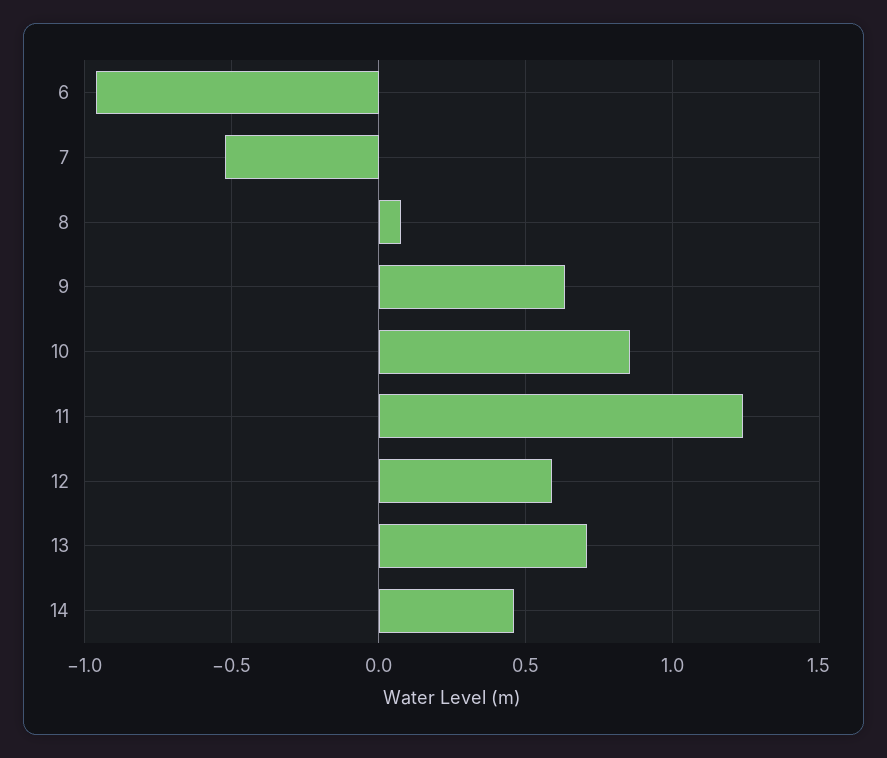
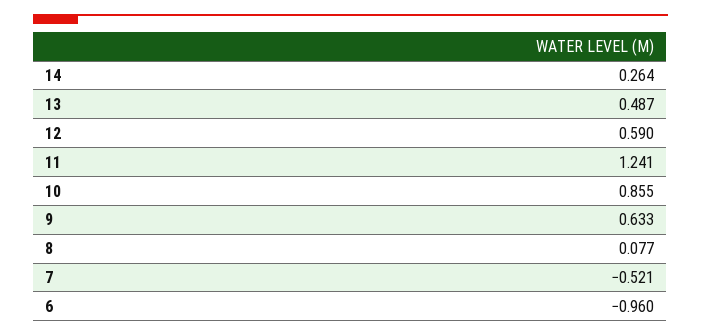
13: 0.7 -> 0.487
14: 0.45 -> 0.264

